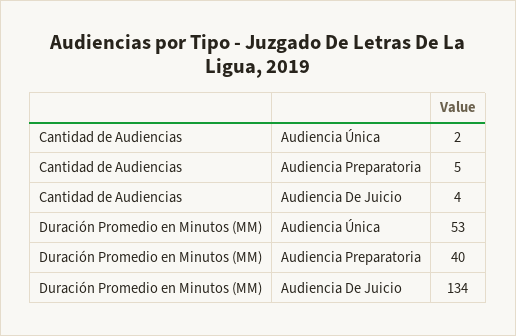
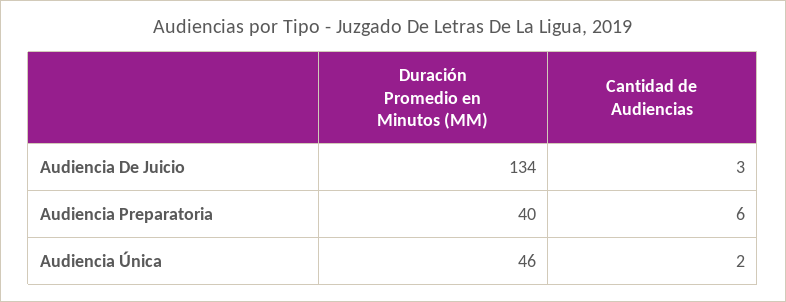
Cantidad de Audiencias, Audiencia Preparatoria: 5 -> 6
Cantidad de Audiencias, Audiencia De Juicio: 4 -> 3
Duración Promedio en Minutos (MM), Audiencia Única: 53 -> 46

